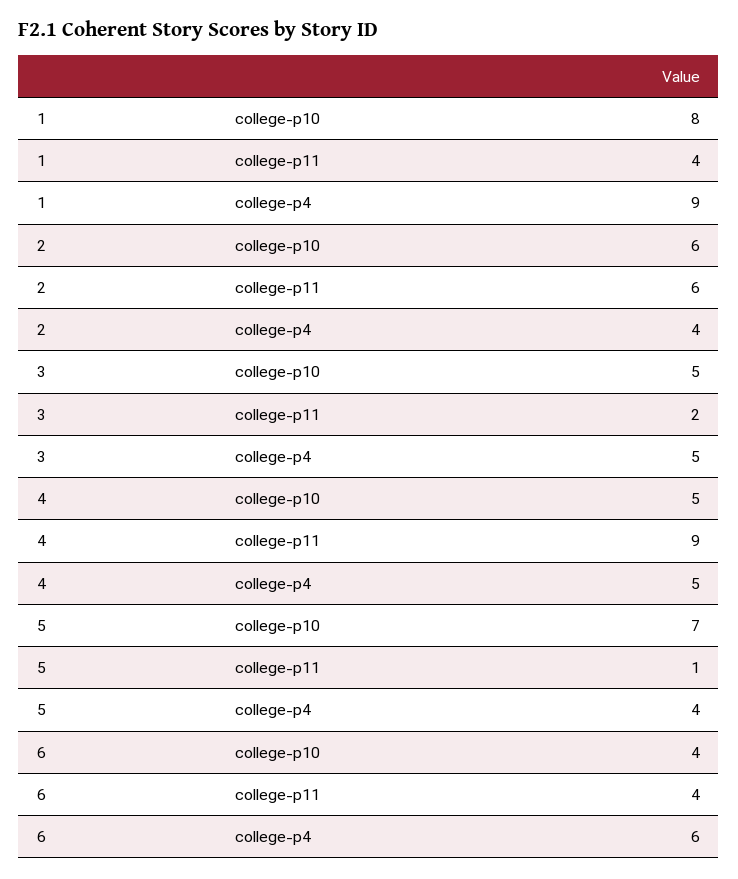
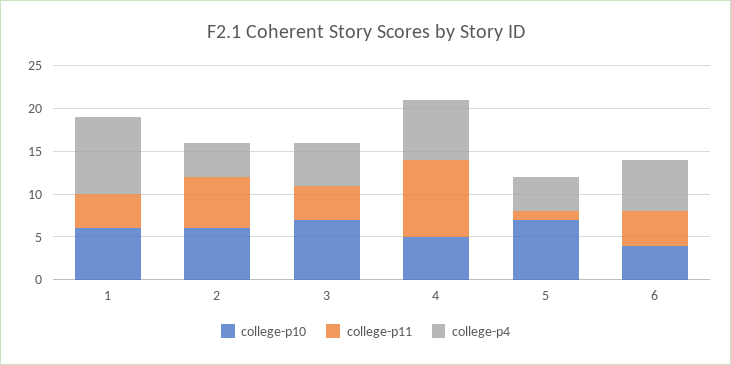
college-p10, 1: 8 -> 6
college-p10, 3: 5 -> 7
college-p11, 3: 2 -> 4
college-p4, 4: 5 -> 7

